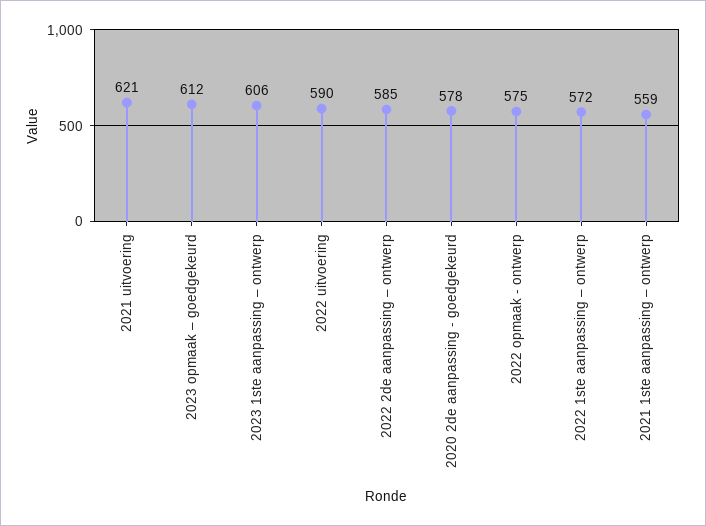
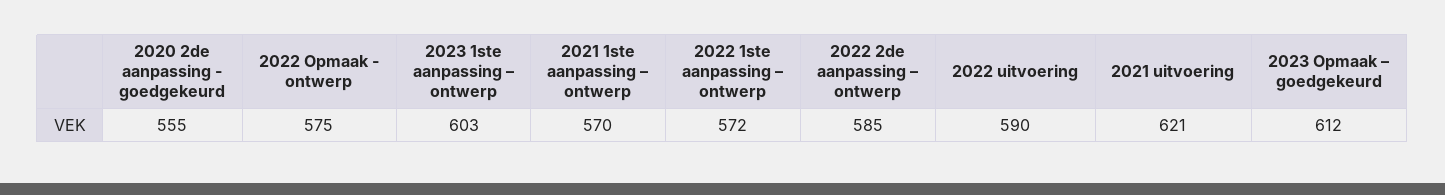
2023 1ste aanpassing – ontwerp: 606 -> 603
2020 2de aanpassing - goedgekeurd: 578 -> 555
2021 1ste aanpassing – ontwerp: 559 -> 570

